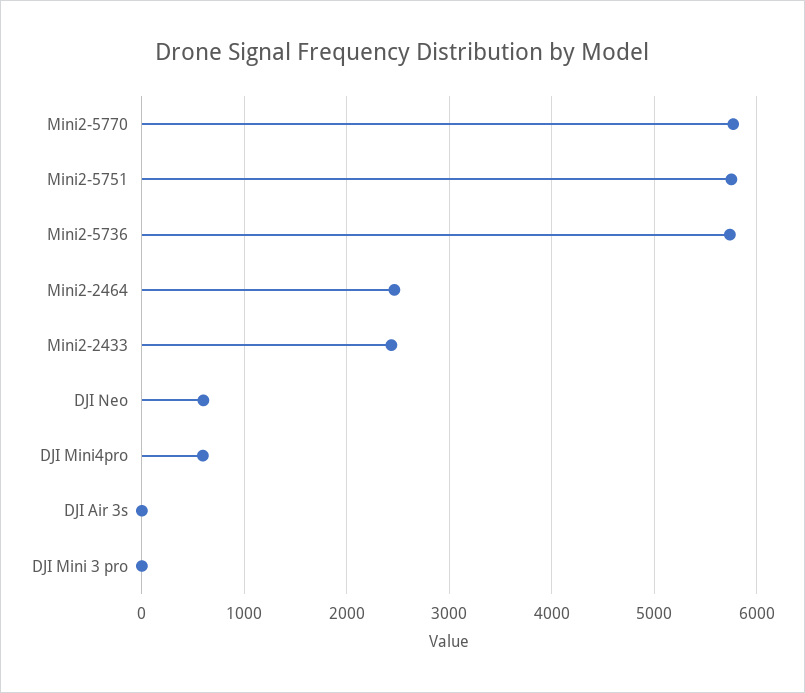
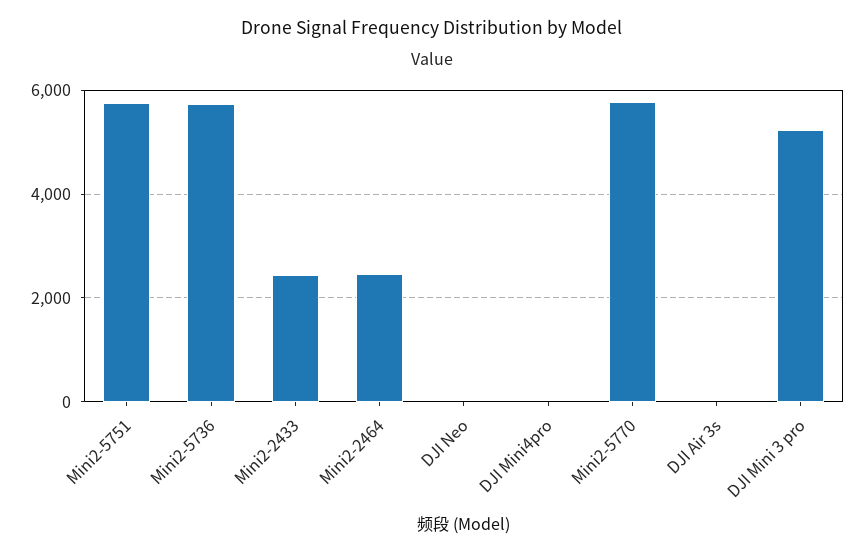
DJI Neo: 600 -> 0
DJI Mini4pro: 600 -> 0
DJI Mini 3 pro: 0 -> 5200

